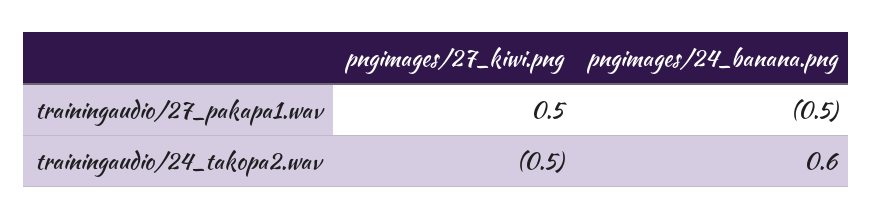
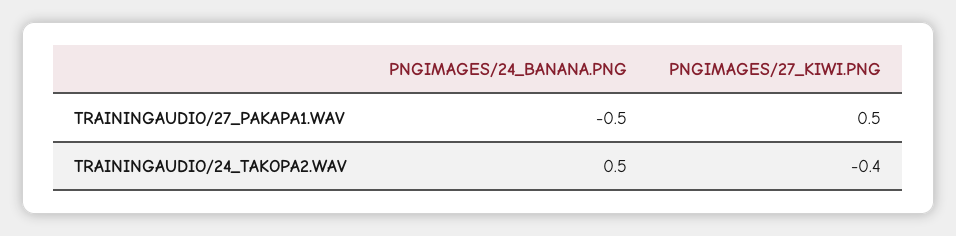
pngimages/27_kiwi.png, trainingaudio/24_takopa2.wav: -0.5 -> -0.4
pngimages/24_banana.png, trainingaudio/24_takopa2.wav: 0.6 -> 0.5

